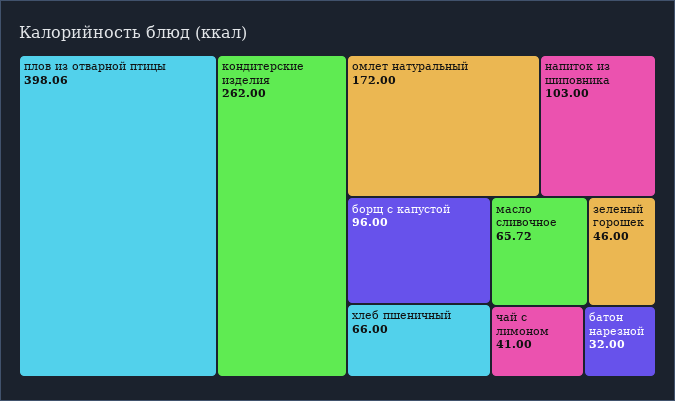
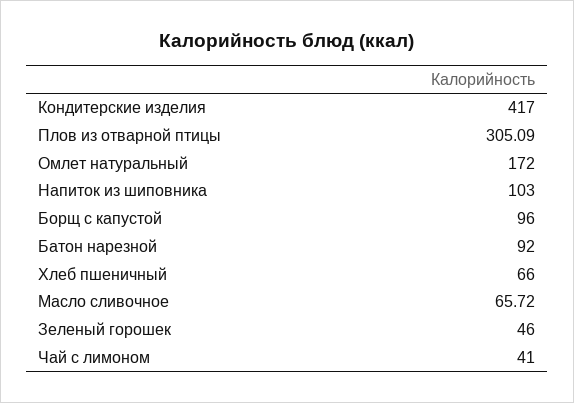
плов из отварной птицы: 398.06 -> 305.09
кондитерские изделия: 262 -> 417
батон нарезной: 32 -> 92

